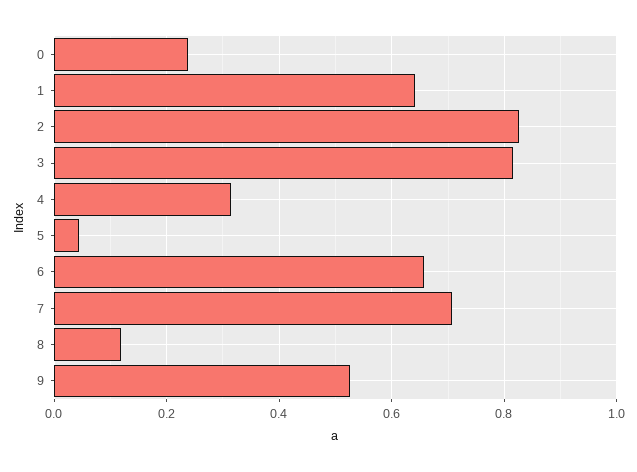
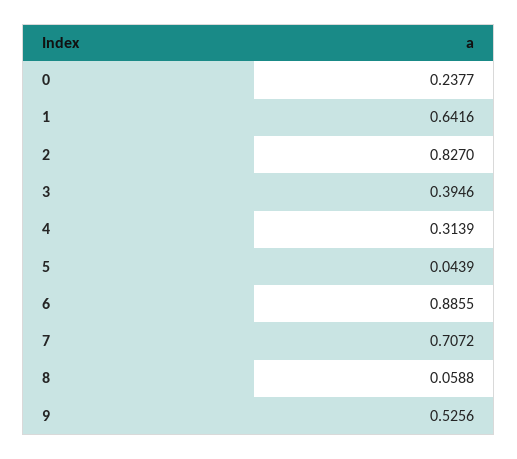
3: 0.82 -> 0.3946
6: 0.66 -> 0.8855
8: 0.12 -> 0.0588

